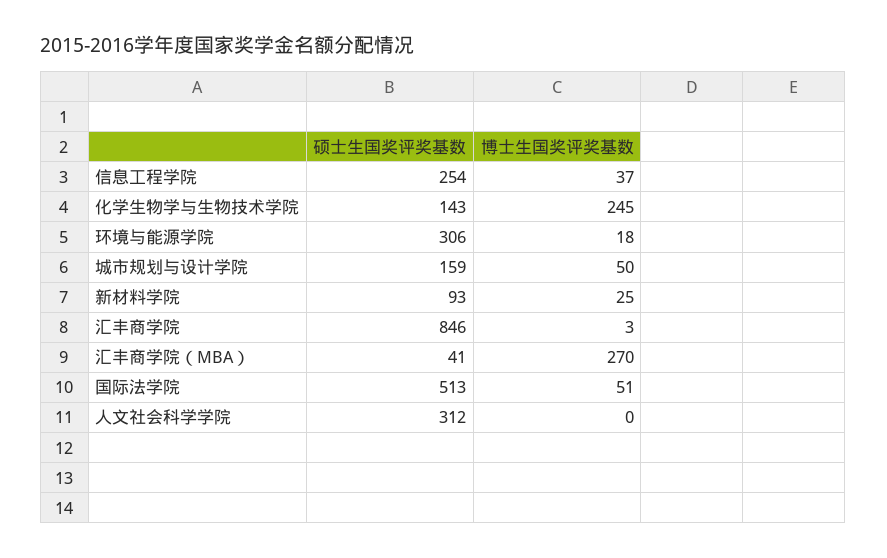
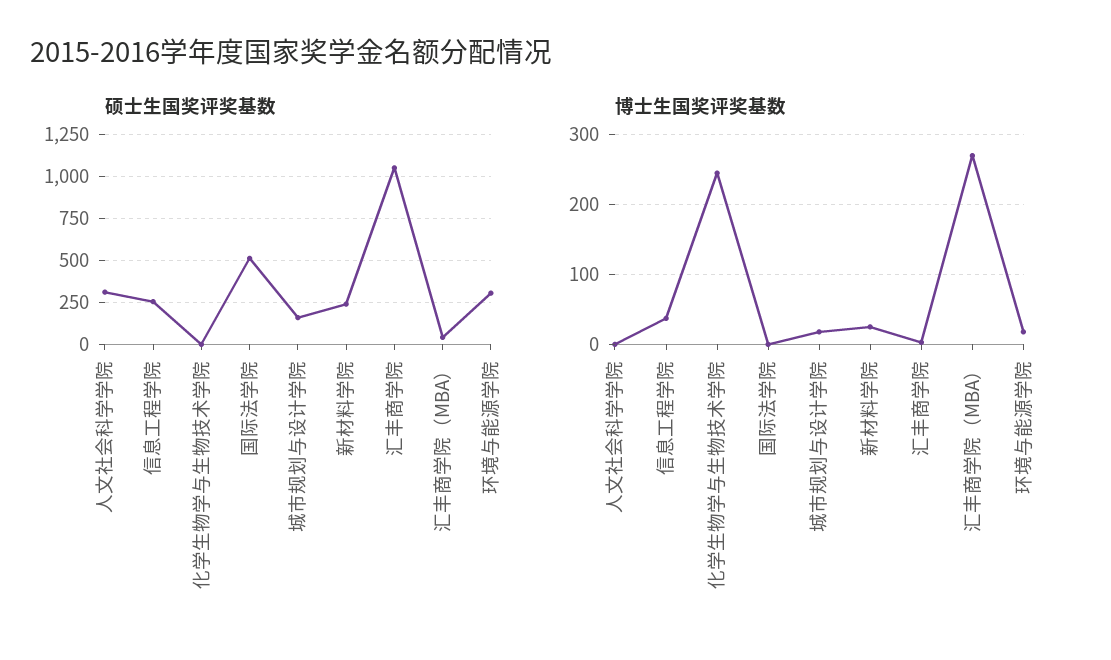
硕士生国奖评奖基数, 化学生物学与生物技术学院: 143 -> 0
博士生国奖评奖基数, 城市规划与设计学院: 50 -> 20
硕士生国奖评奖基数, 新材料学院: 93 -> 250
硕士生国奖评奖基数, 汇丰商学院: 846 -> 1050
博士生国奖评奖基数, 国际法学院: 51 -> 0

